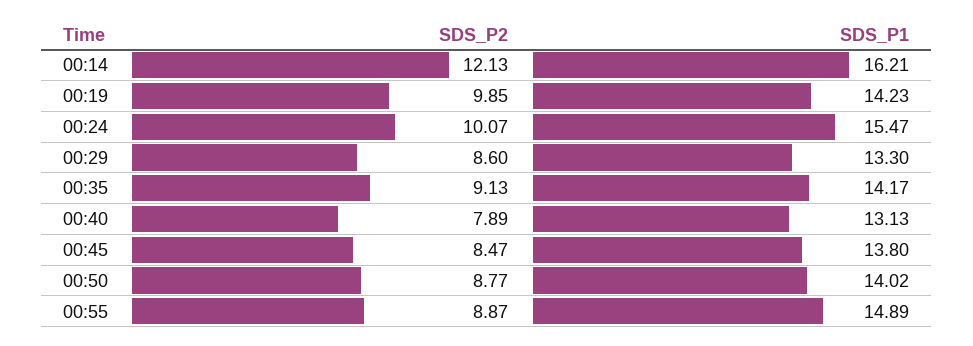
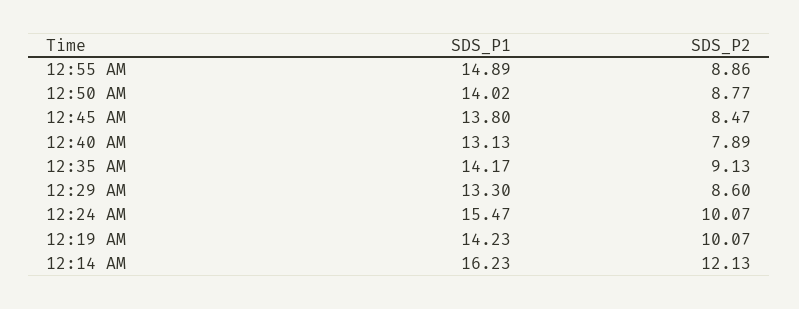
SDS_P1, 00:14: 16.21 -> 16.23
SDS_P2, 00:19: 9.85 -> 10.07
SDS_P2, 00:55: 8.87 -> 8.86

